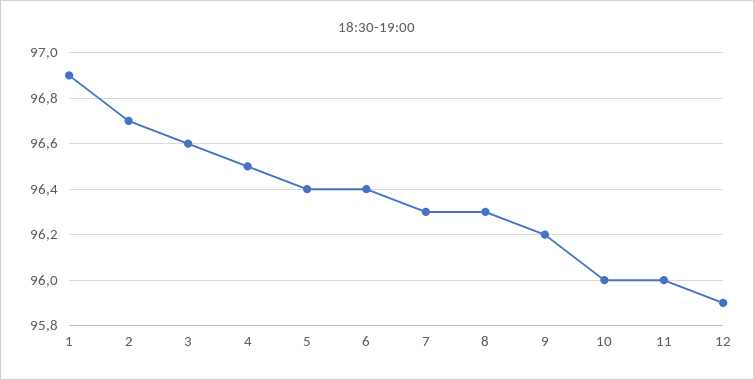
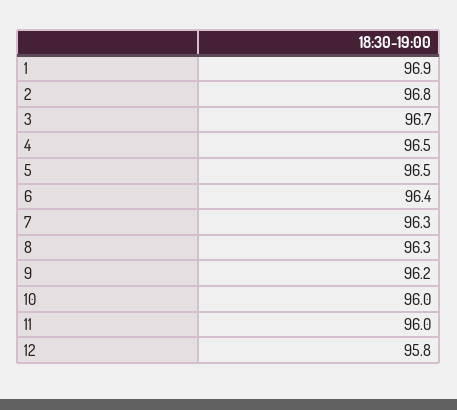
2: 96.7 -> 96.8
3: 96.6 -> 96.7
5: 96.4 -> 96.5
12: 95.9 -> 95.8

